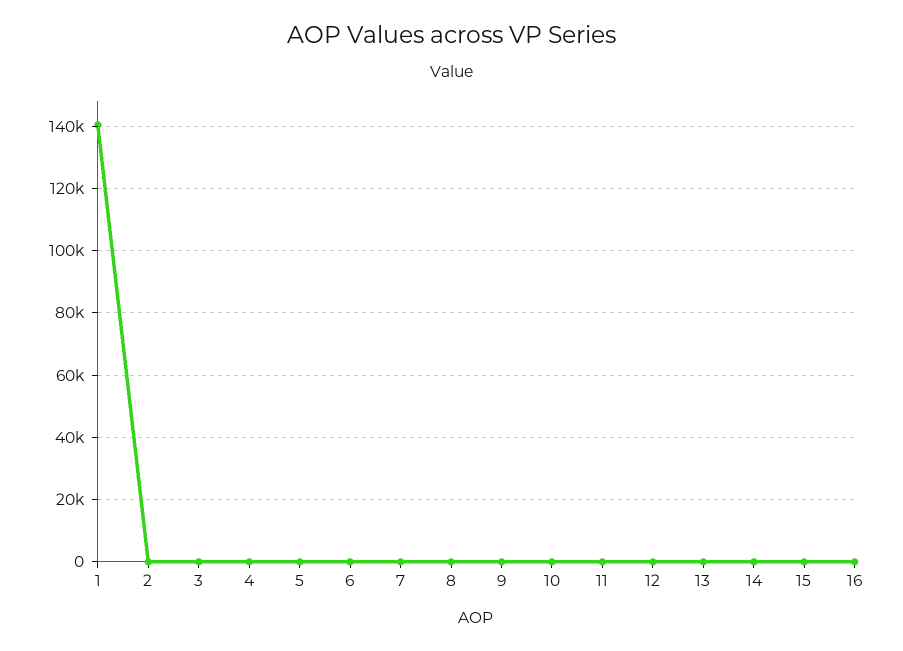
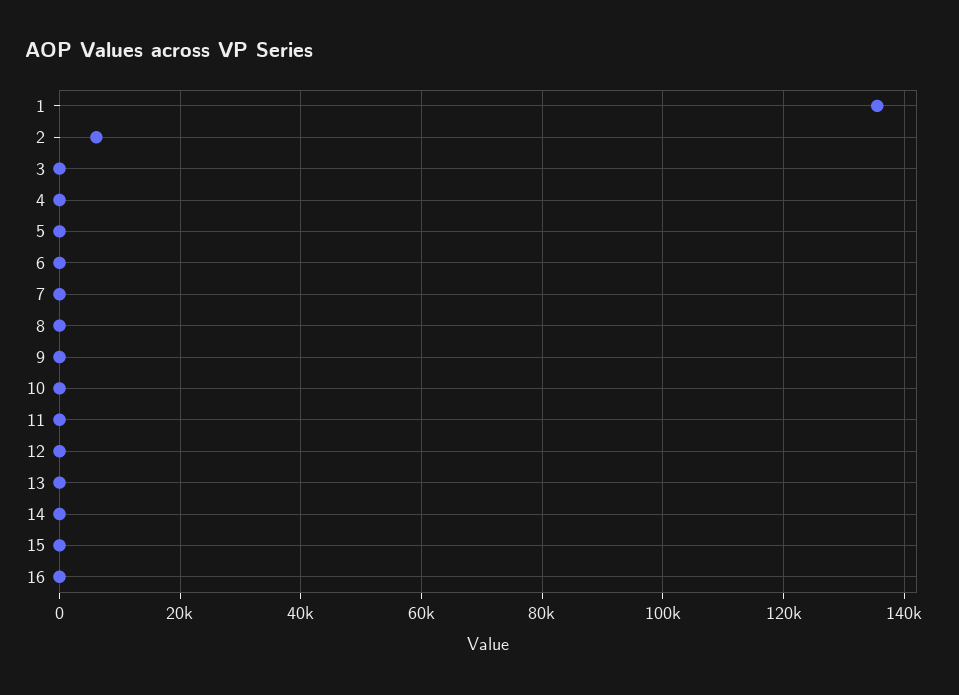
1: 140000 -> 136000
2: 0 -> 6000

